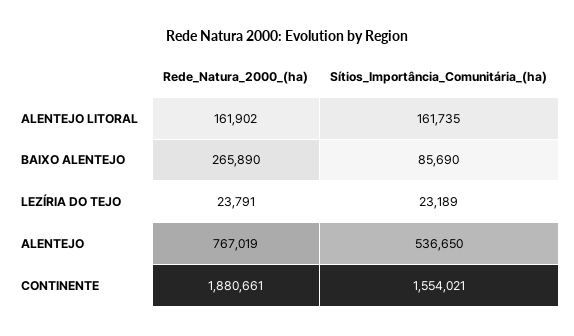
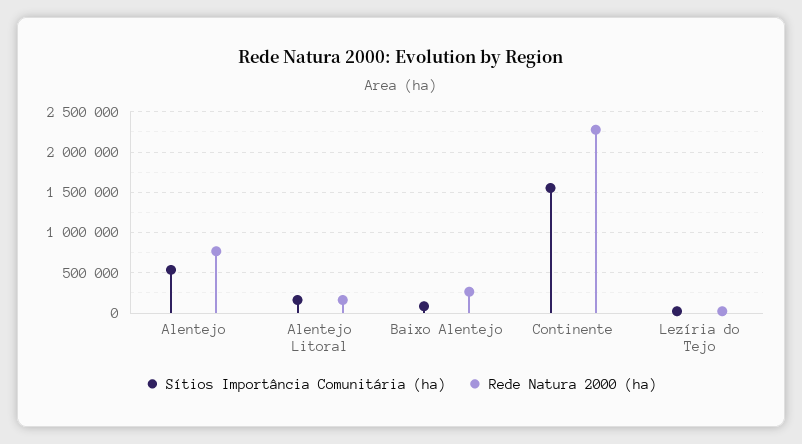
Rede_Natura_2000_(ha), CONTINENTE: 1880661 -> 2300000

